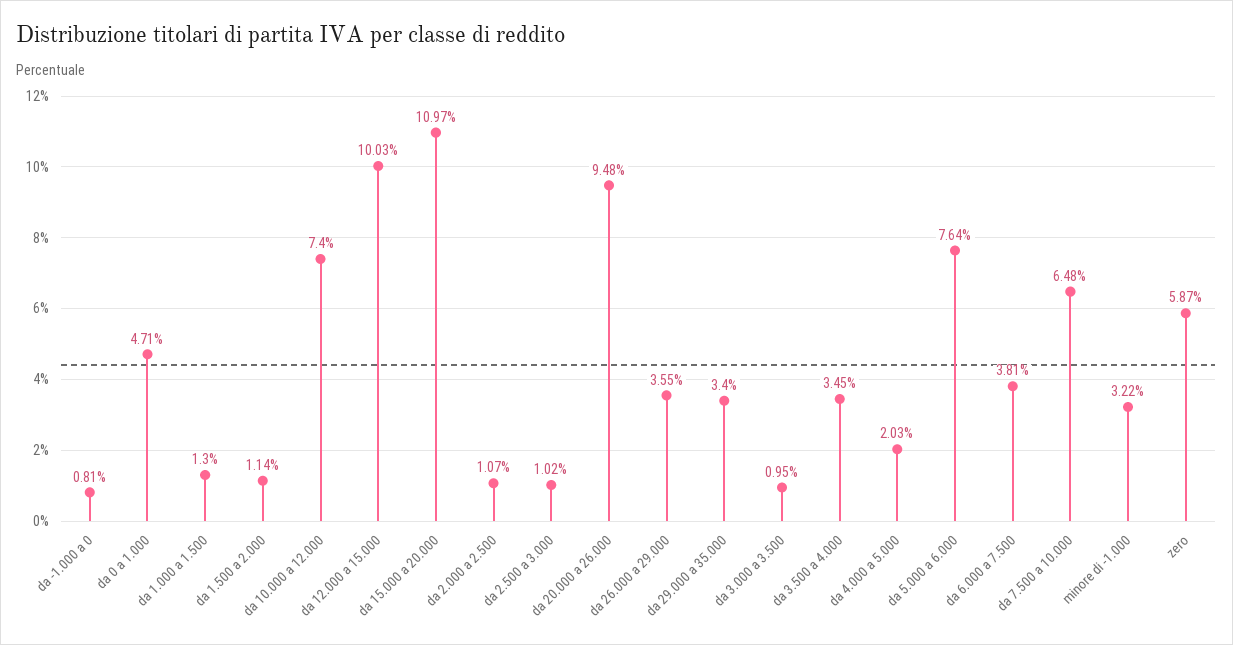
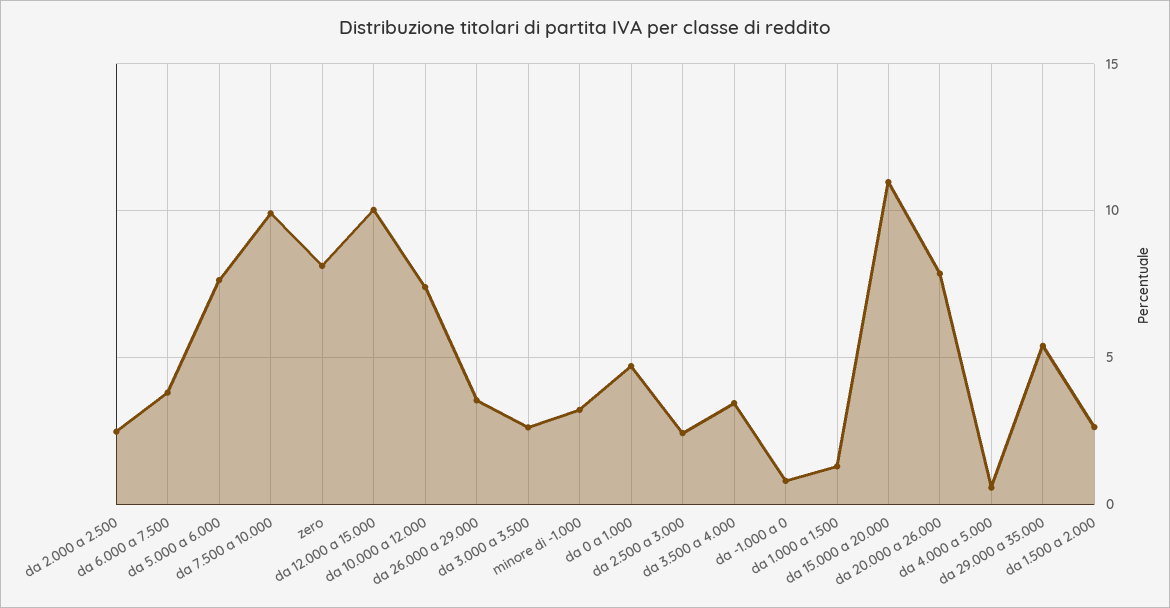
da 1.500 a 2.000: 1.14 -> 2.5
da 2.000 a 2.500: 1.07 -> 2.5
da 2.500 a 3.000: 1.02 -> 2.5
da 20.000 a 26.000: 9.48 -> 8
da 29.000 a 35.000: 3.4 -> 5.5
da 3.000 a 3.500: 0.95 -> 2.5
da 4.000 a 5.000: 2.03 -> 0.5
da 7.500 a 10.000: 6.48 -> 10
zero: 5.87 -> 8

